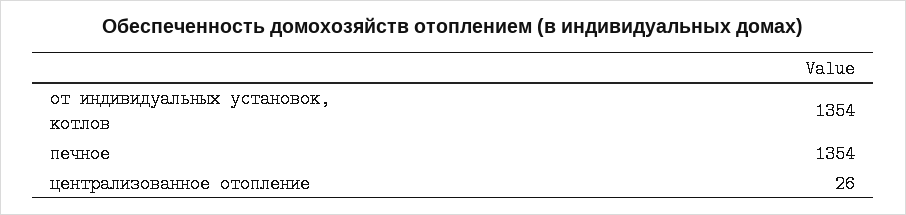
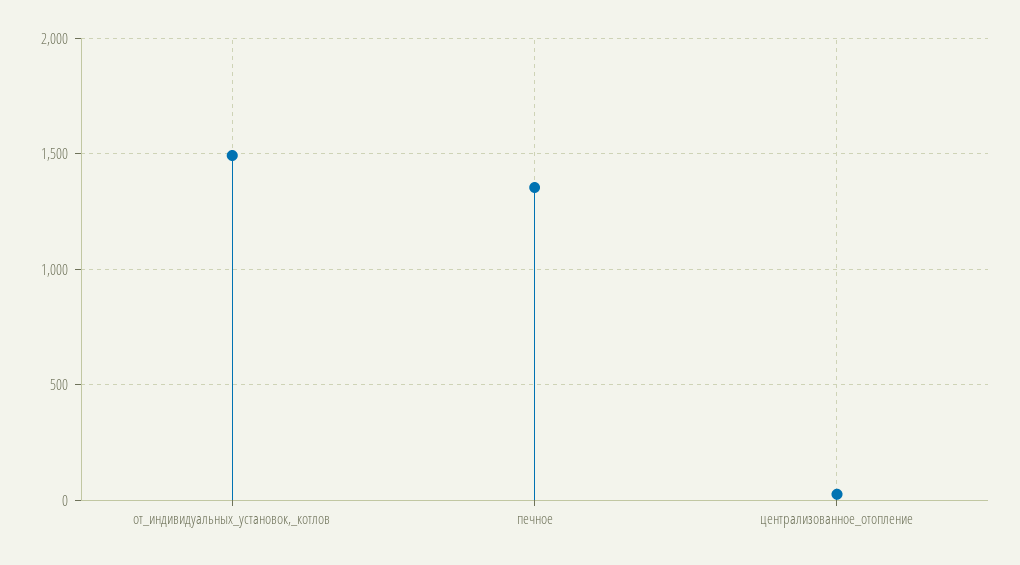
от индивидуальных установок, котлов: 1354 -> 1500

